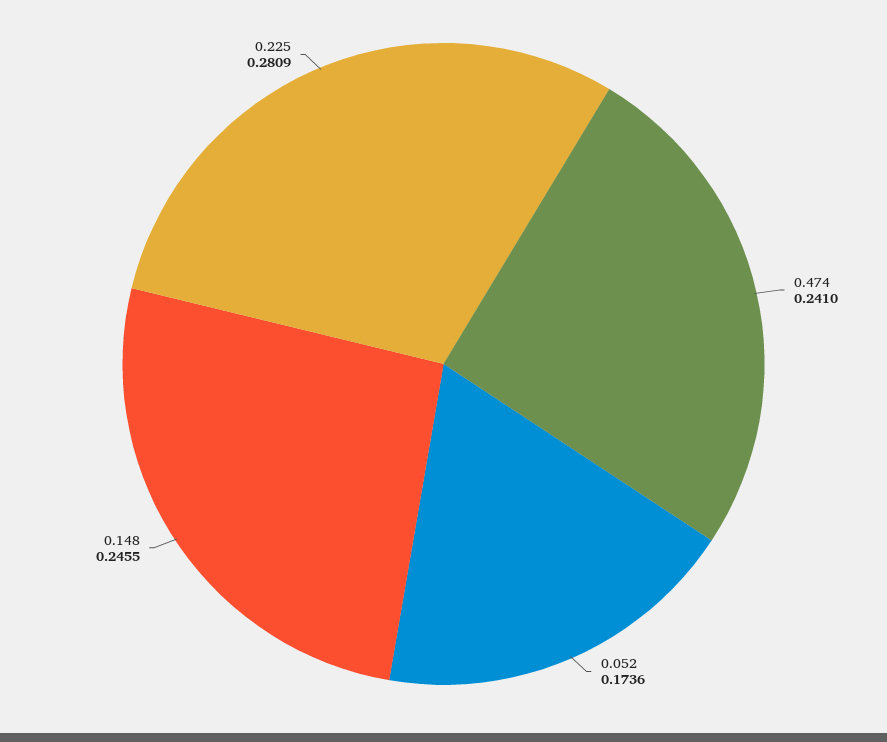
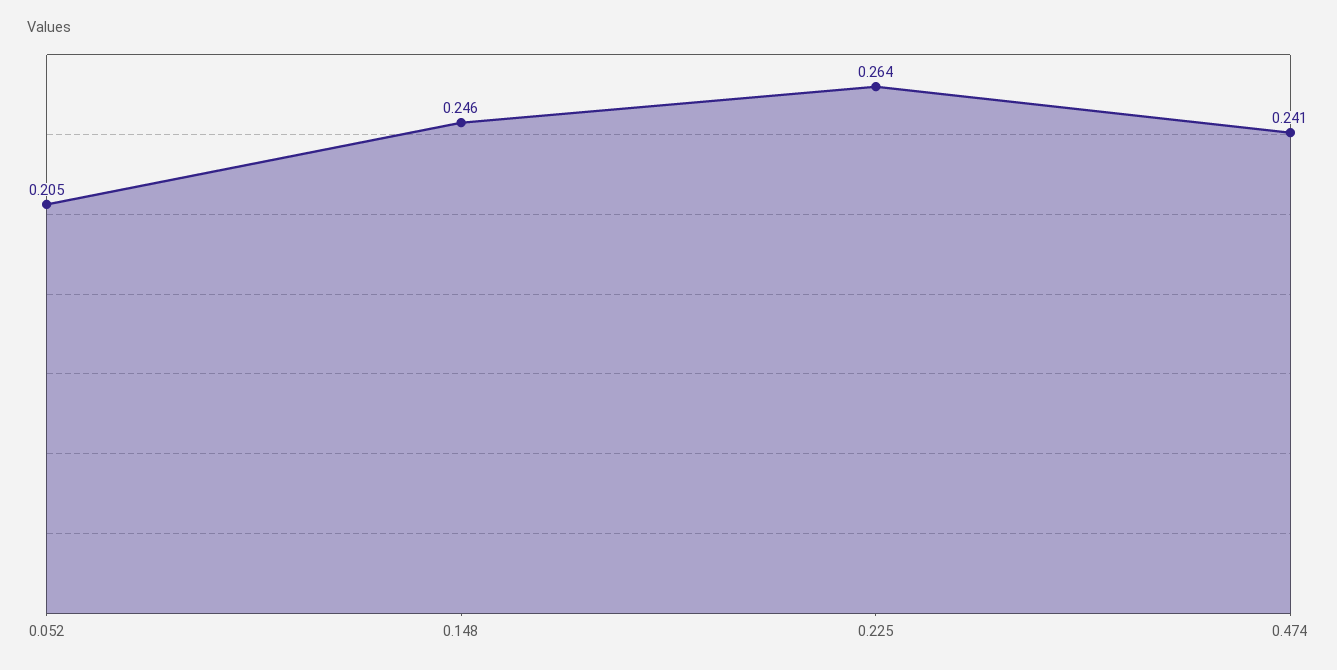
0.052: 0.1736 -> 0.205
0.225: 0.2809 -> 0.264

